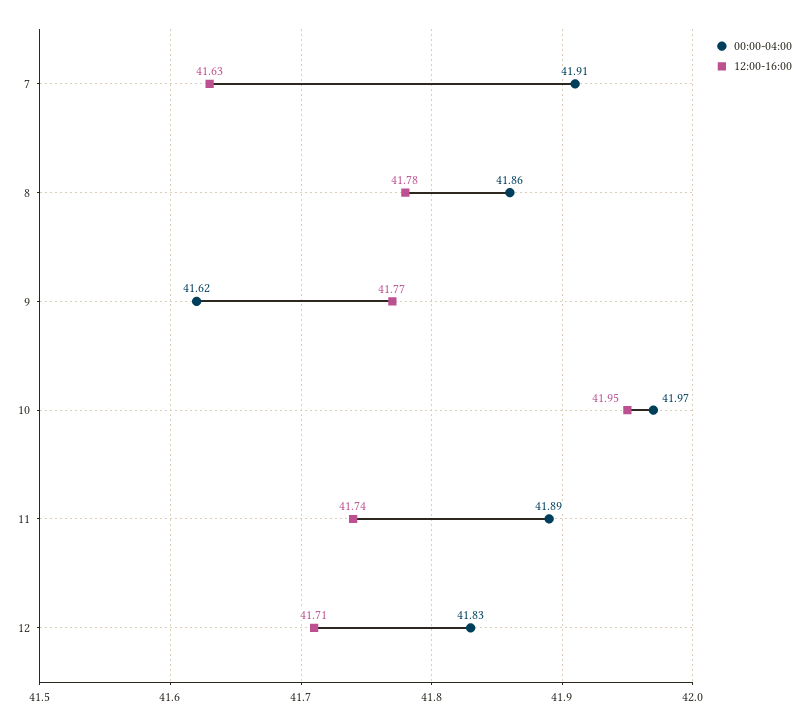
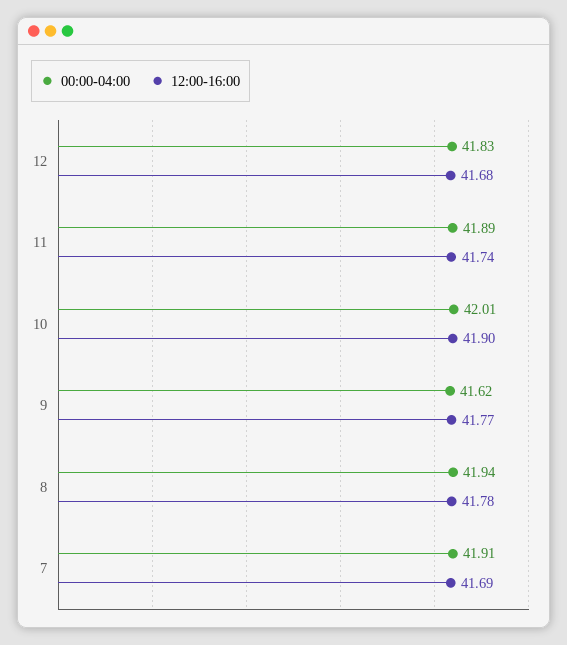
12:00-16:00, 7: 41.63 -> 41.69
00:00-04:00, 8: 41.86 -> 41.94
00:00-04:00, 10: 41.97 -> 42.01
12:00-16:00, 10: 41.95 -> 41.9
12:00-16:00, 12: 41.71 -> 41.68

